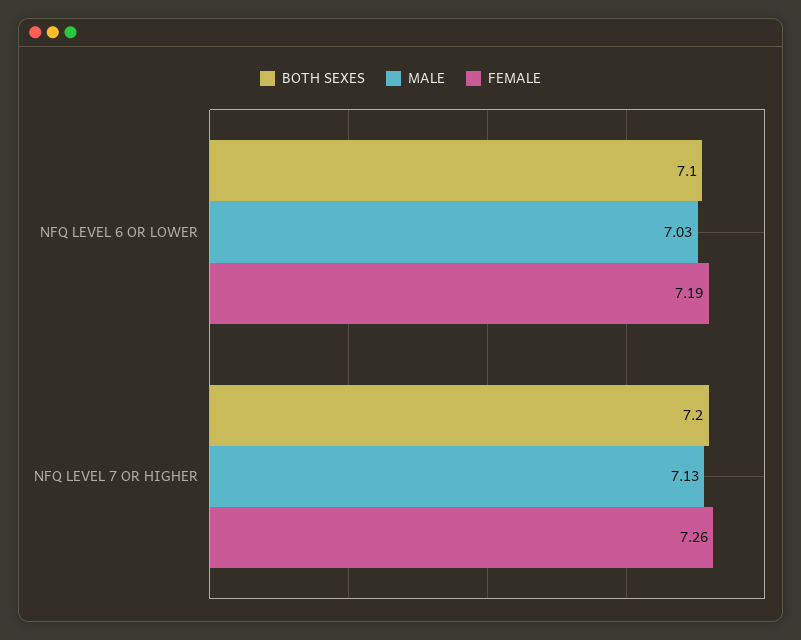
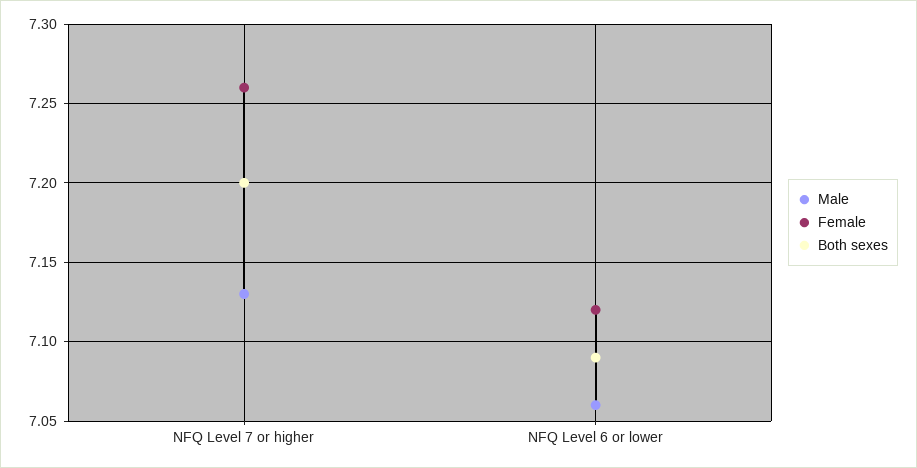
BOTH SEXES, NFQ LEVEL 6 OR LOWER: 7.1 -> 7.09
MALE, NFQ LEVEL 6 OR LOWER: 7.03 -> 7.06
FEMALE, NFQ LEVEL 6 OR LOWER: 7.19 -> 7.12

